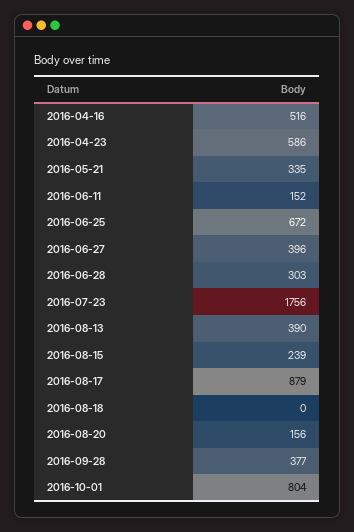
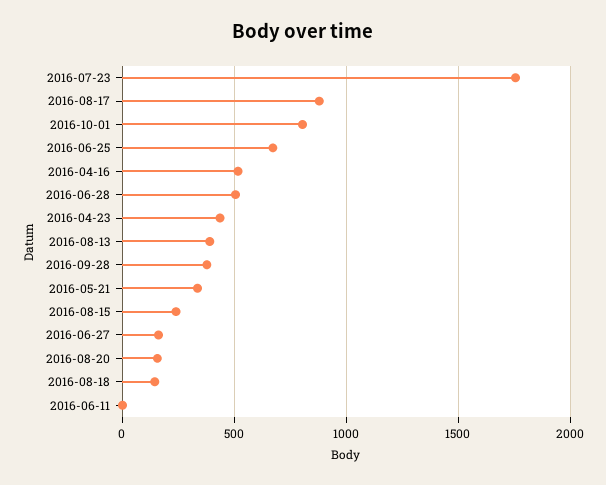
2016-04-23: 586 -> 450
2016-06-11: 152 -> 0
2016-06-27: 396 -> 150
2016-06-28: 303 -> 500
2016-08-18: 0 -> 150

